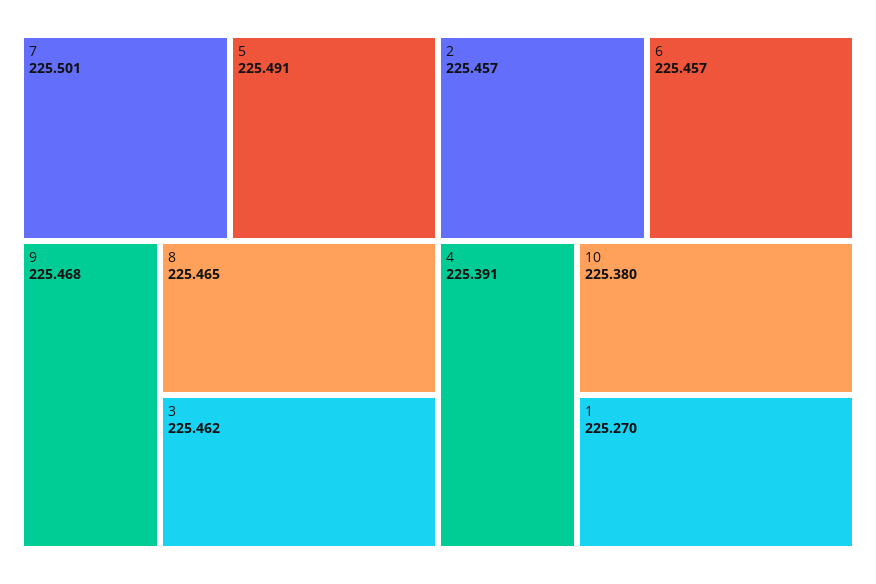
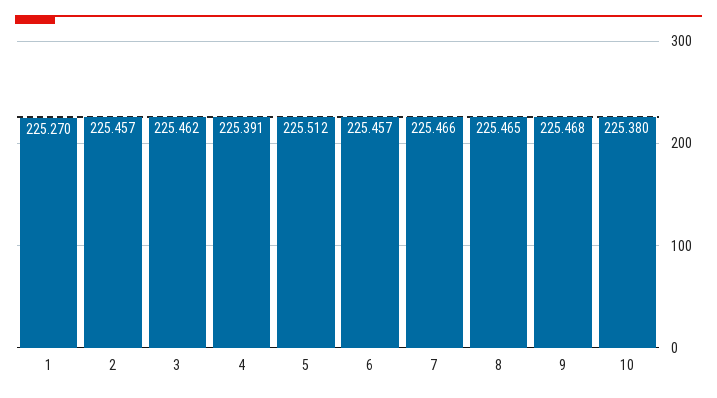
7: 225.501 -> 225.466
5: 225.491 -> 225.512

